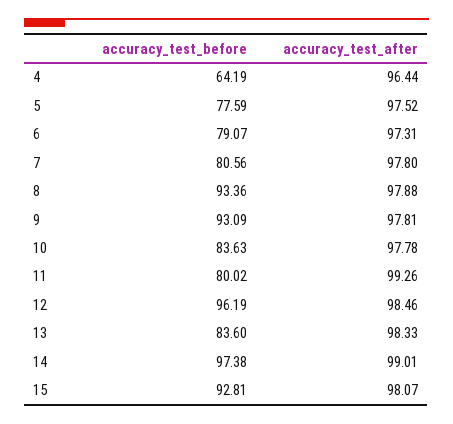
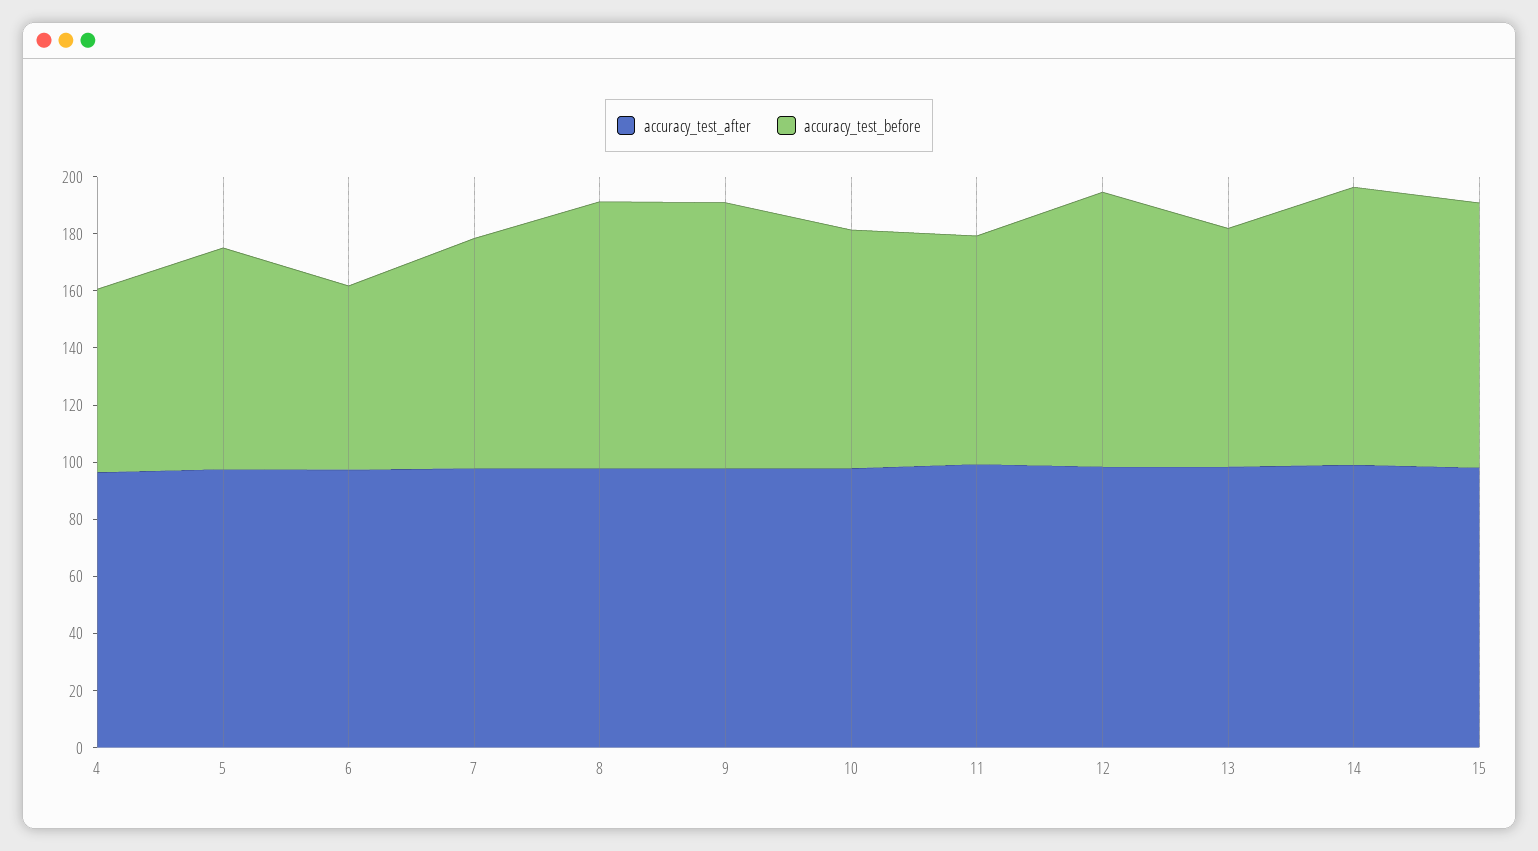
accuracy_test_before, 6: 79.07 -> 65

